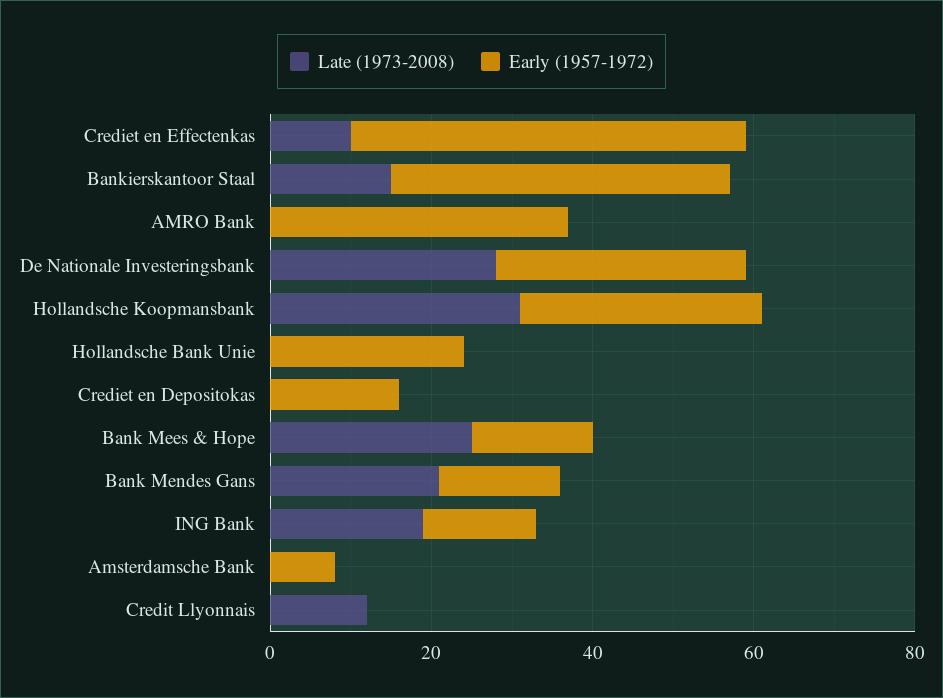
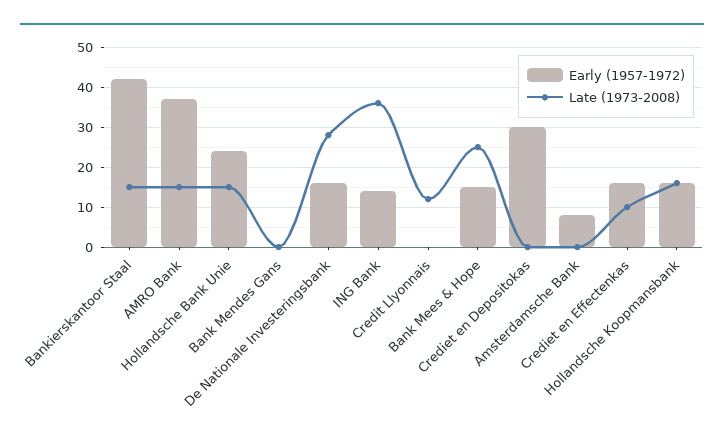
Early (1957-1972), Crediet en Effectenkas: 50 -> 15
Late (1973-2008), AMRO Bank: 0 -> 15
Early (1957-1972), De Nationale Investeringsbank: 30 -> 15
Late (1973-2008), Hollandsche Koopmansbank: 30 -> 15
Early (1957-1972), Hollandsche Koopmansbank: 30 -> 15
Late (1973-2008), Hollandsche Bank Unie: 0 -> 15
Early (1957-1972), Crediet en Depositokas: 15 -> 30
Late (1973-2008), Bank Mendes Gans: 20 -> 0
Early (1957-1972), Bank Mendes Gans: 15 -> 0
Late (1973-2008), ING Bank: 20 -> 35

